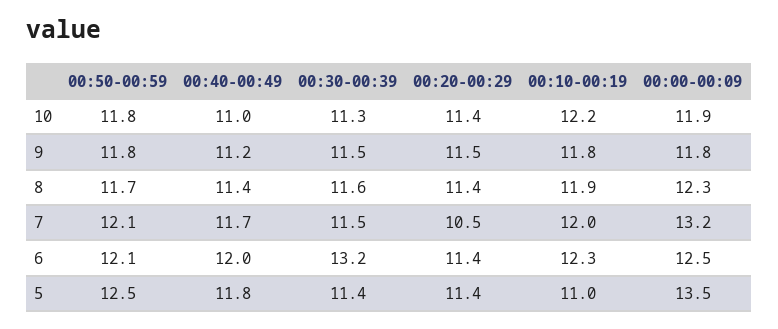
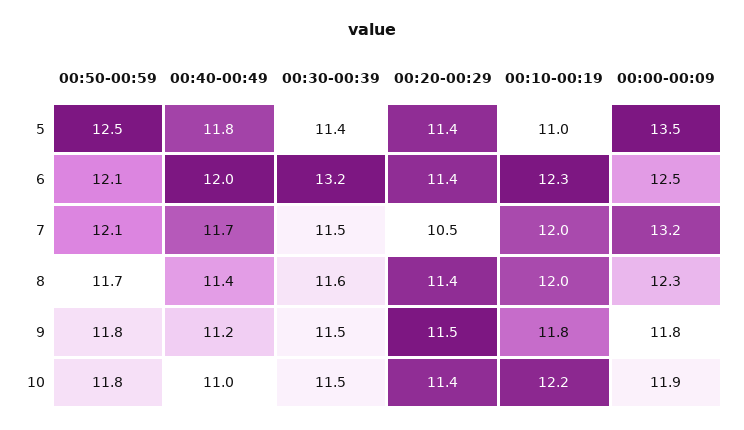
00:30-00:39, 10: 11.3 -> 11.5
00:10-00:19, 8: 11.9 -> 12

